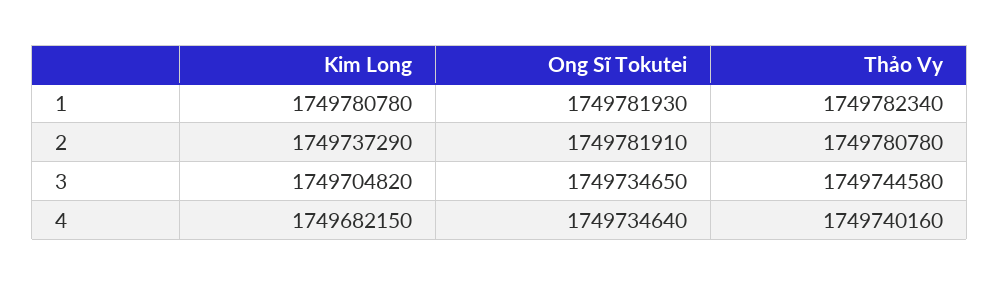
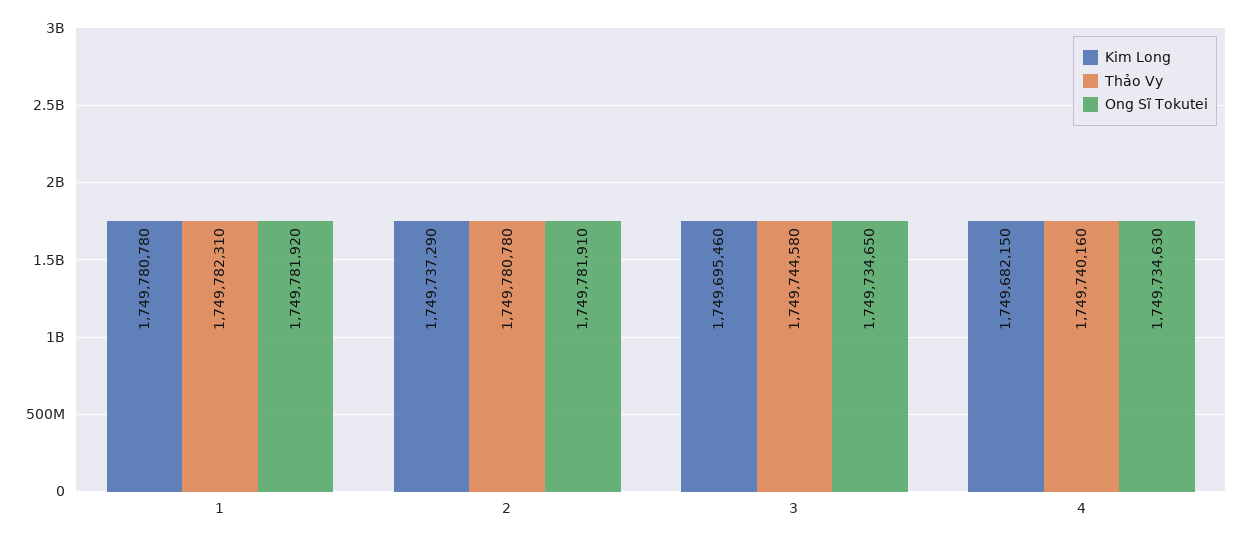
Ong Sĩ Tokutei, 1: 1749781930 -> 1749781920
Thảo Vy, 1: 1749782340 -> 1749782310
Kim Long, 3: 1749704820 -> 1749695460
Ong Sĩ Tokutei, 4: 1749734640 -> 1749734630

